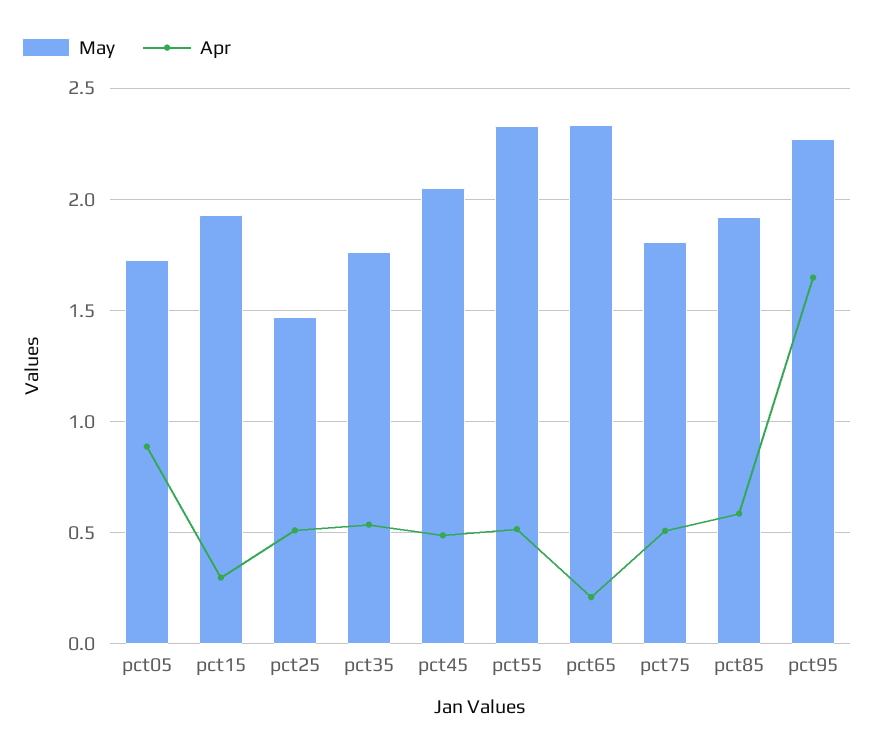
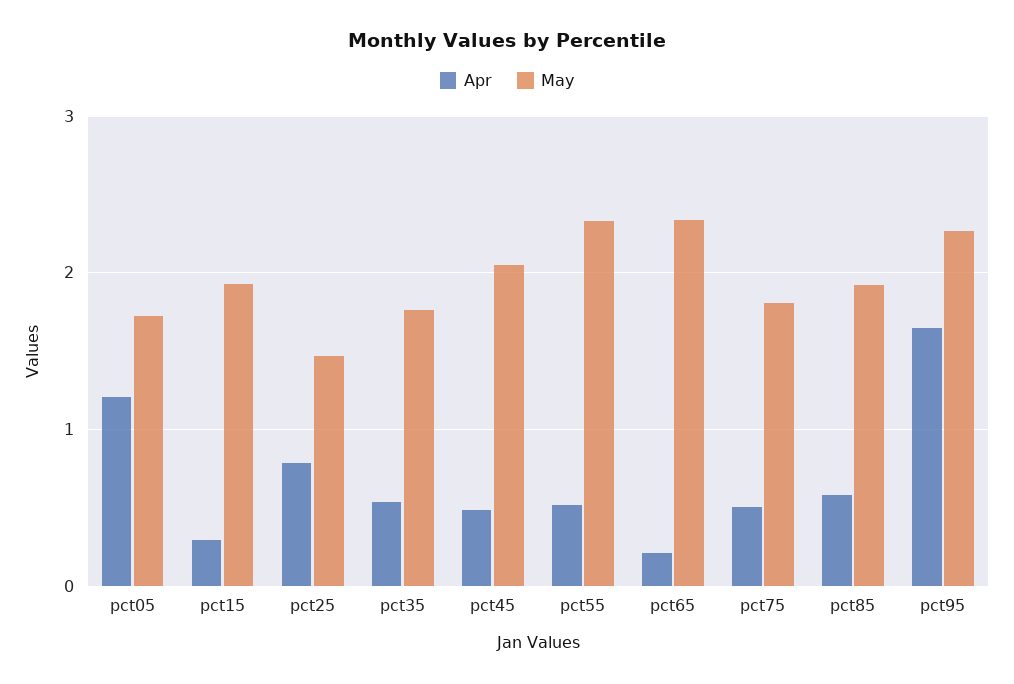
Apr, pct05: 0.9 -> 1.2
Apr, pct25: 0.5 -> 0.8

